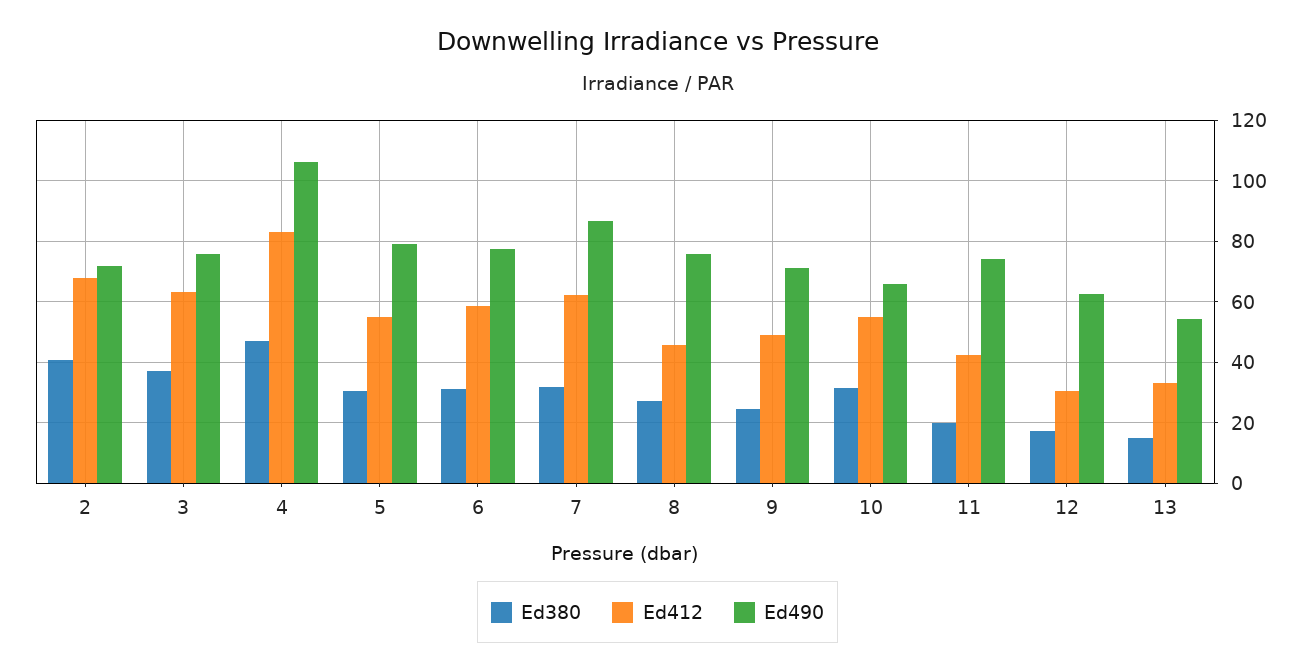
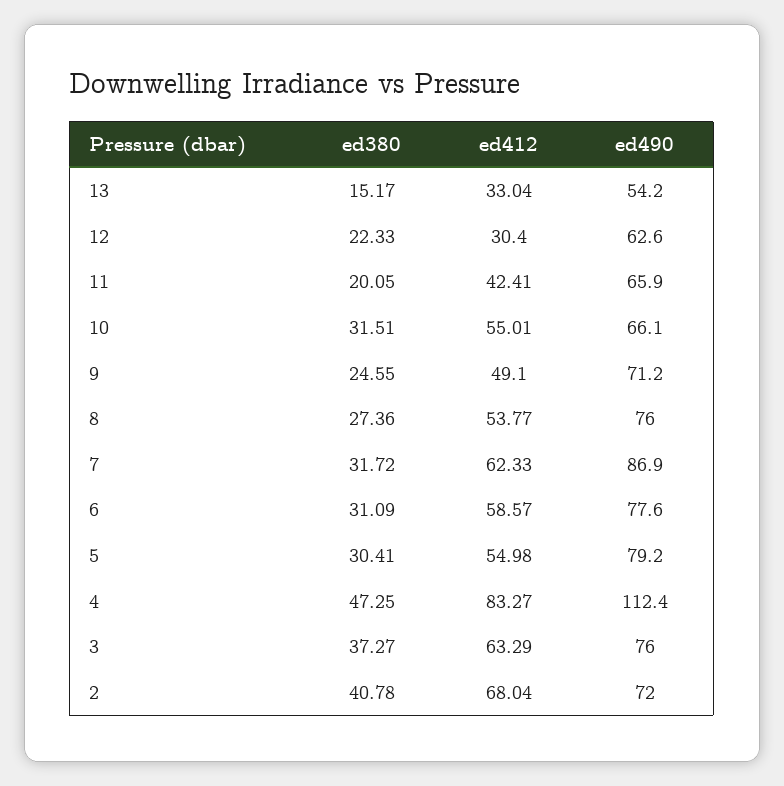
Ed490, 4: 106 -> 112.4
Ed412, 8: 46 -> 53.77
Ed490, 11: 74 -> 65.9
Ed380, 12: 18 -> 22.33

